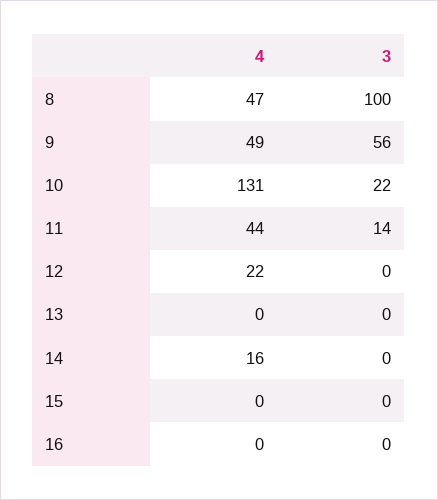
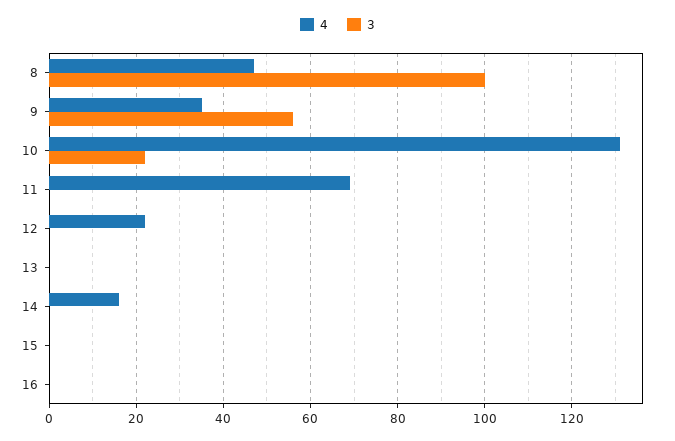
4, 9: 49 -> 35
4, 11: 44 -> 70
3, 11: 14 -> 0

